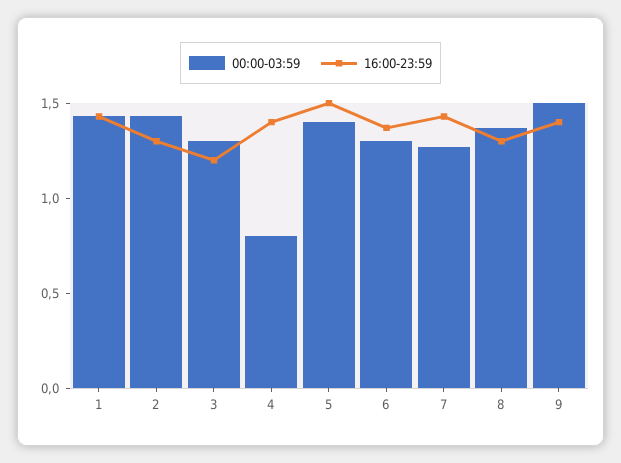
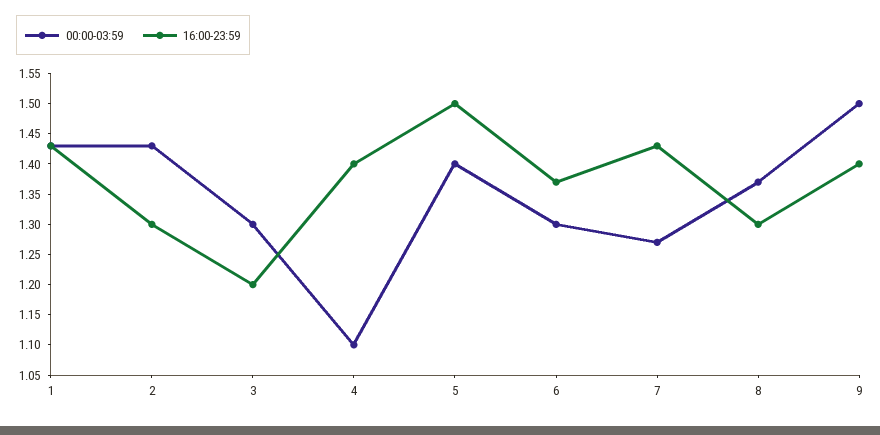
00:00-03:59, 4: 0.8 -> 1.1

